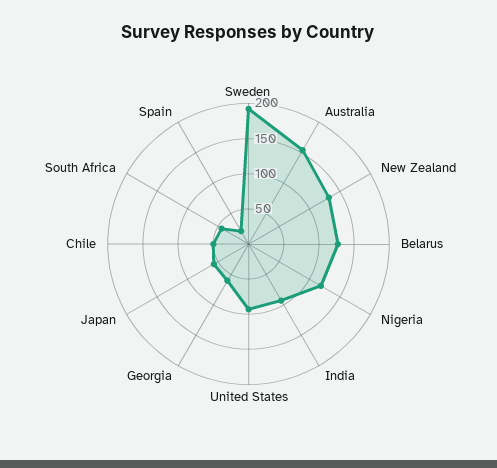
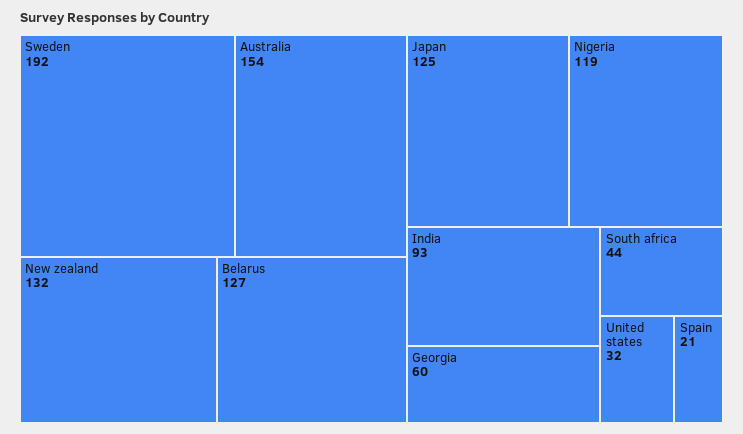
United States: 100 -> 32
Japan: 50 -> 125
Chile: 50 -> none

